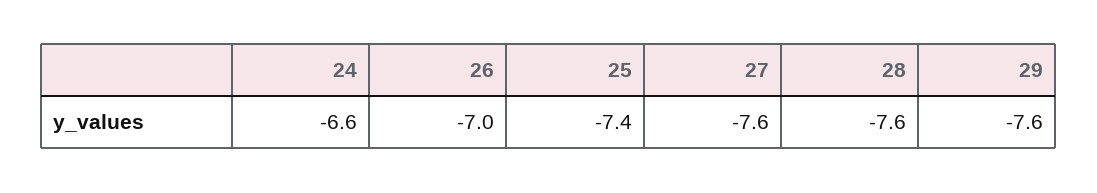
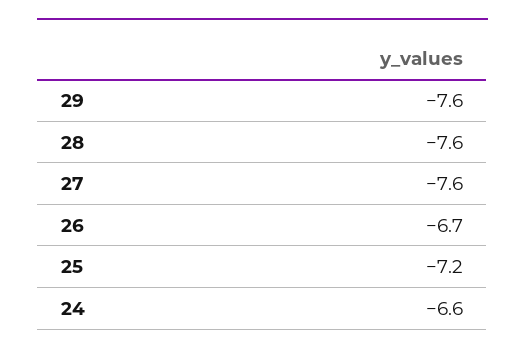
26: -7 -> -6.7
25: -7.4 -> -7.2

